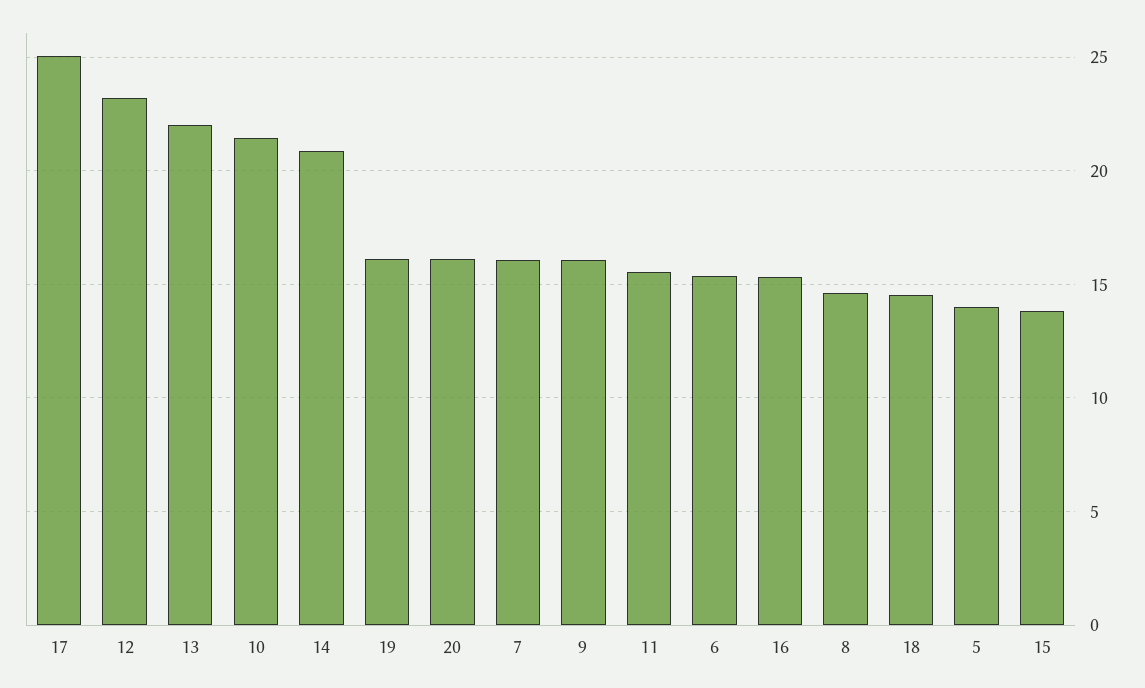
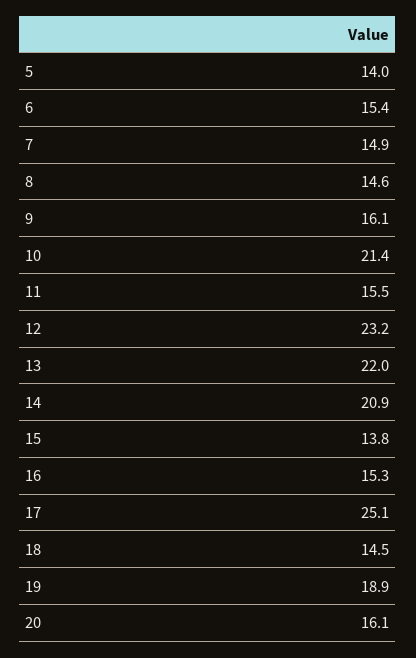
19: 16 -> 18.9
7: 16 -> 14.9

